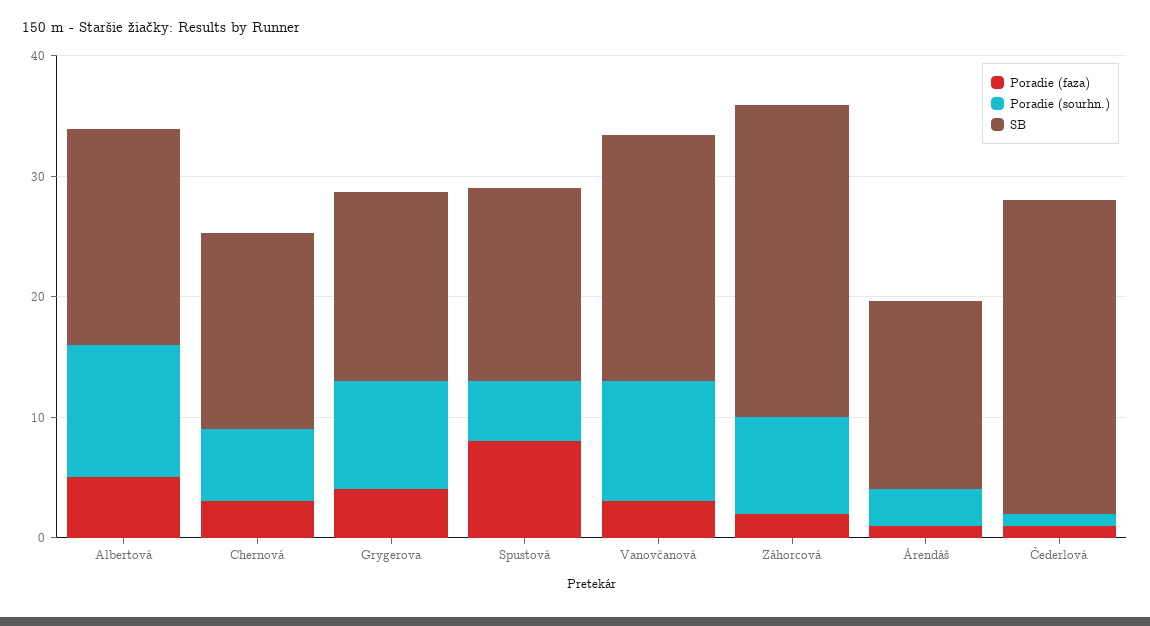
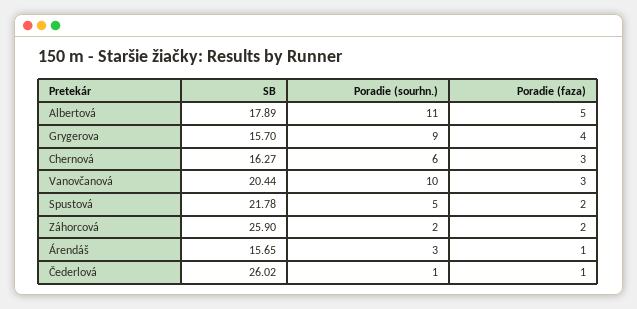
Poradie (faza), Spustová: 8 -> 2
SB, Spustová: 16 -> 21.78
Poradie (sourhn.), Záhorcová: 8 -> 2

